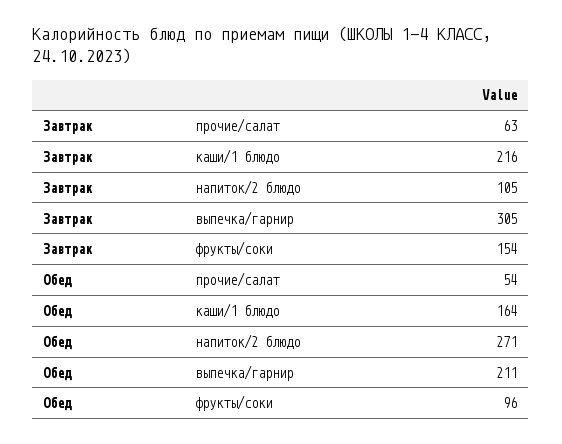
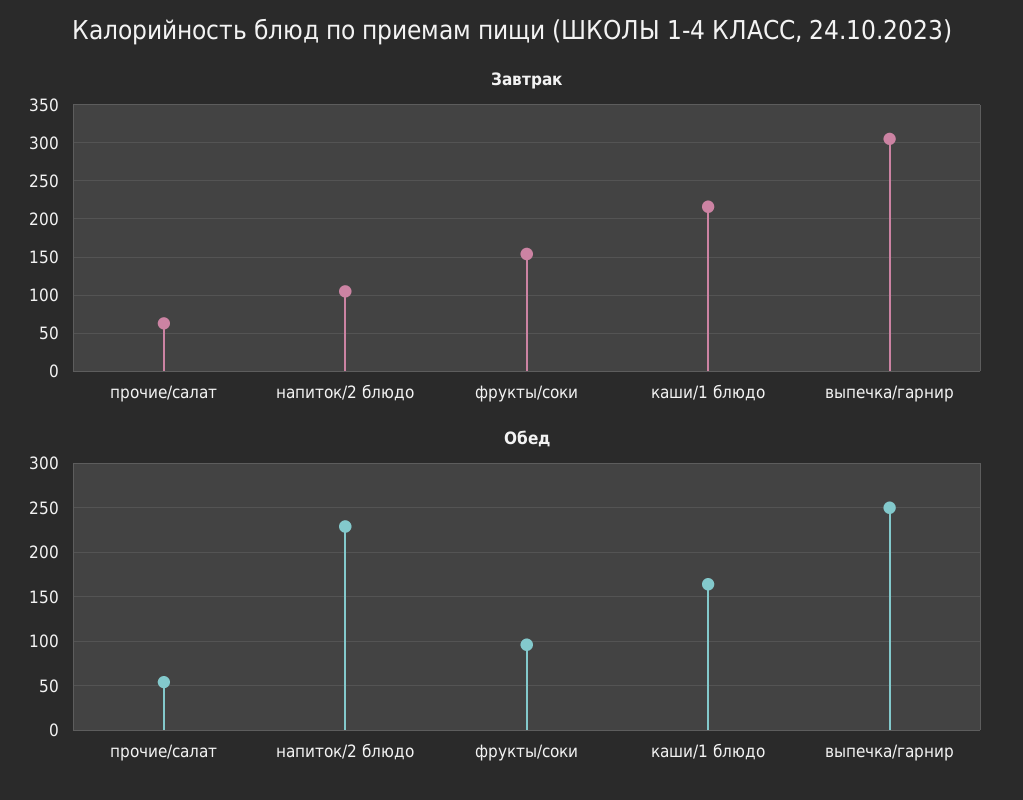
Обед, напиток/2 блюдо: 271 -> 230
Обед, выпечка/гарнир: 211 -> 250

